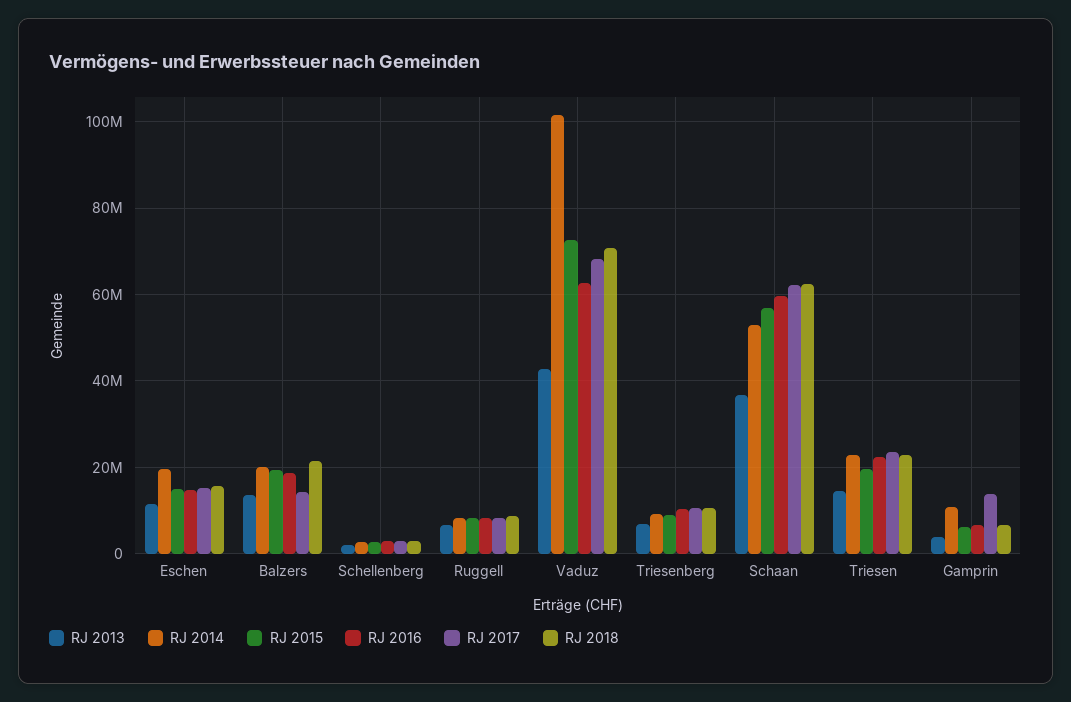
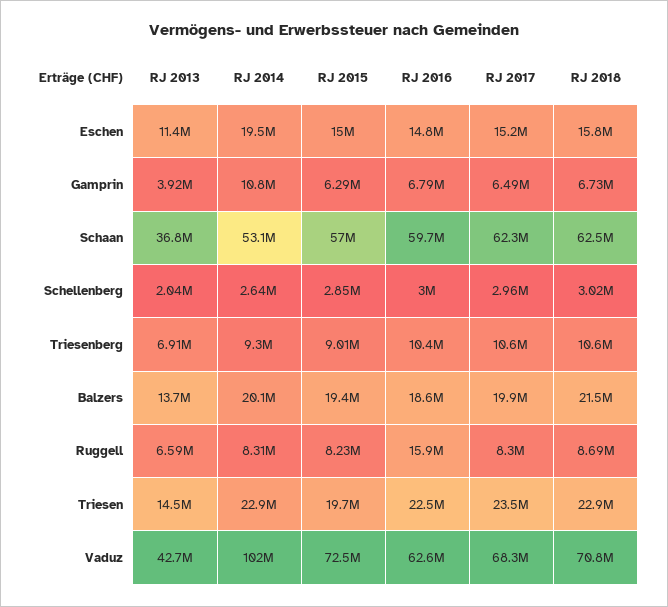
RJ 2017, Balzers: 14000000 -> 19900000
RJ 2016, Ruggell: 8000000 -> 15900000
RJ 2017, Gamprin: 14000000 -> 6490000

